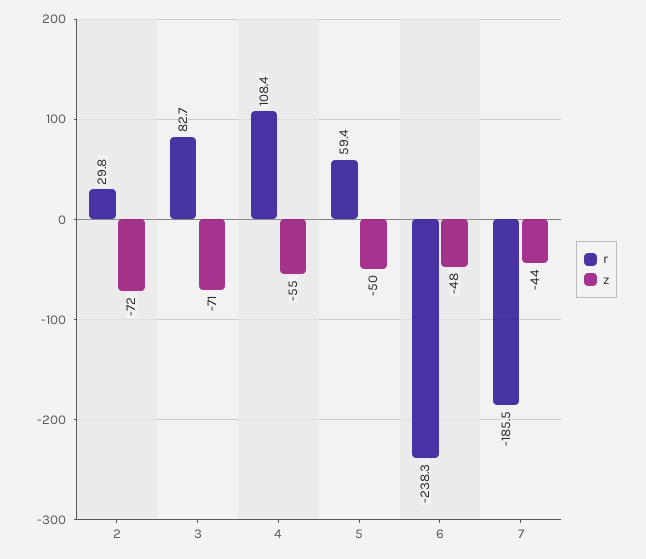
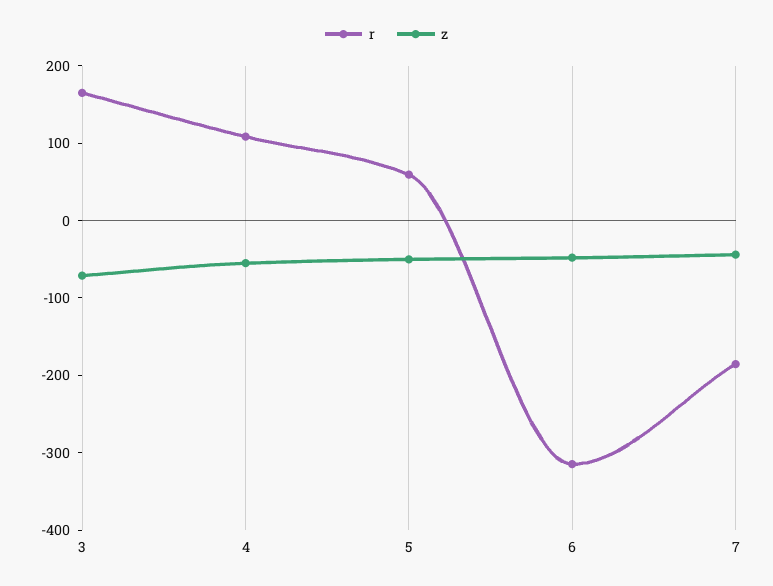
r, 2: 29.8 -> none
z, 2: -72 -> none
r, 3: 82.7 -> 160
r, 6: -238.3 -> -320

